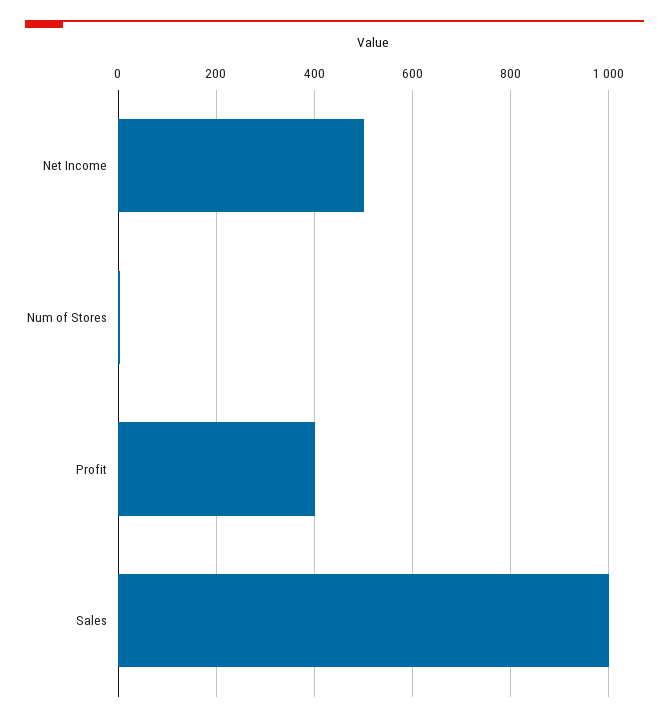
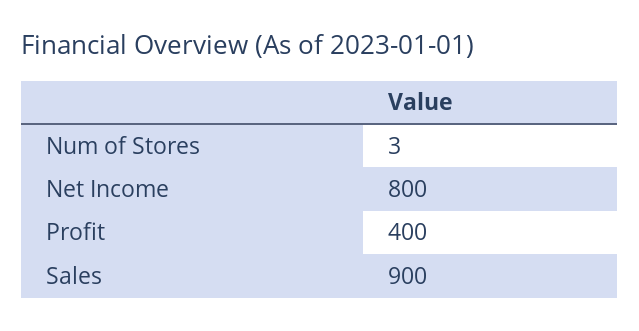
Net Income: 500 -> 800
Sales: 1000 -> 900

